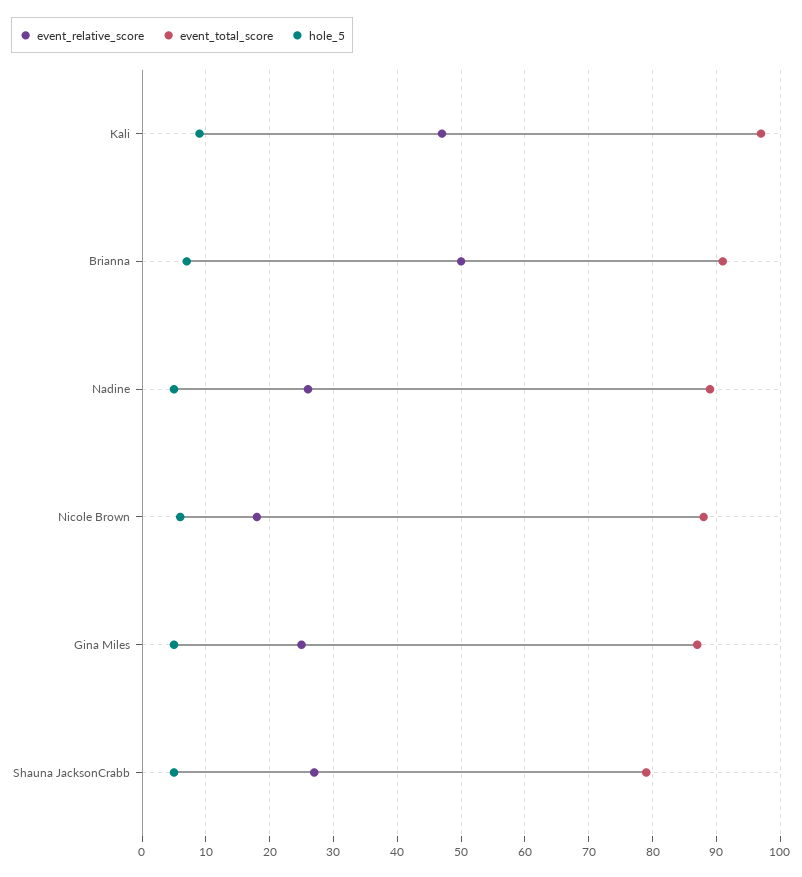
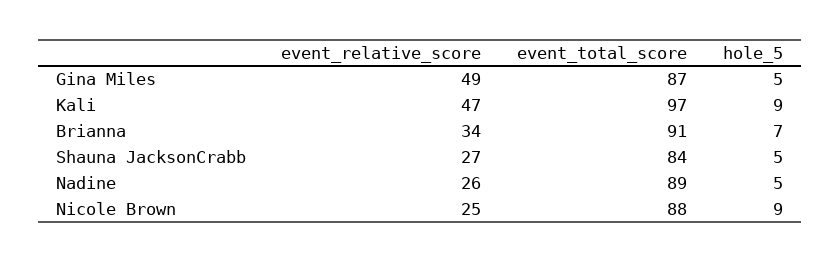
event_relative_score, Brianna: 50 -> 34
event_relative_score, Nicole Brown: 18 -> 25
hole_5, Nicole Brown: 6 -> 9
event_relative_score, Gina Miles: 25 -> 49
event_total_score, Shauna JacksonCrabb: 79 -> 84

